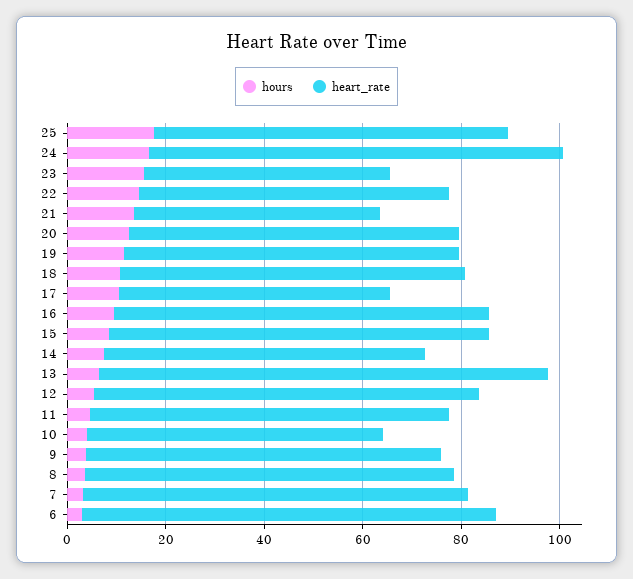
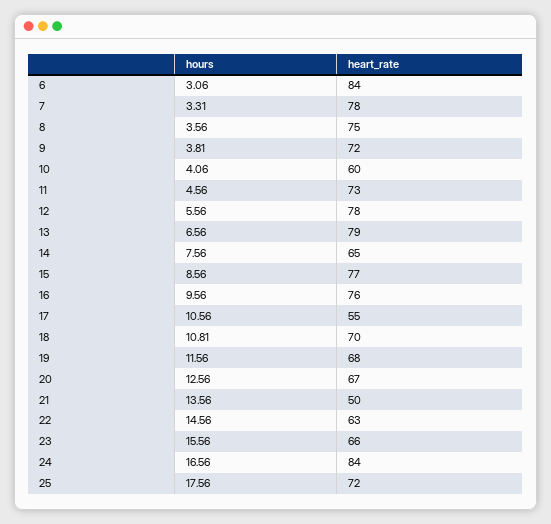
heart_rate, 23: 50 -> 66
heart_rate, 13: 90 -> 79

